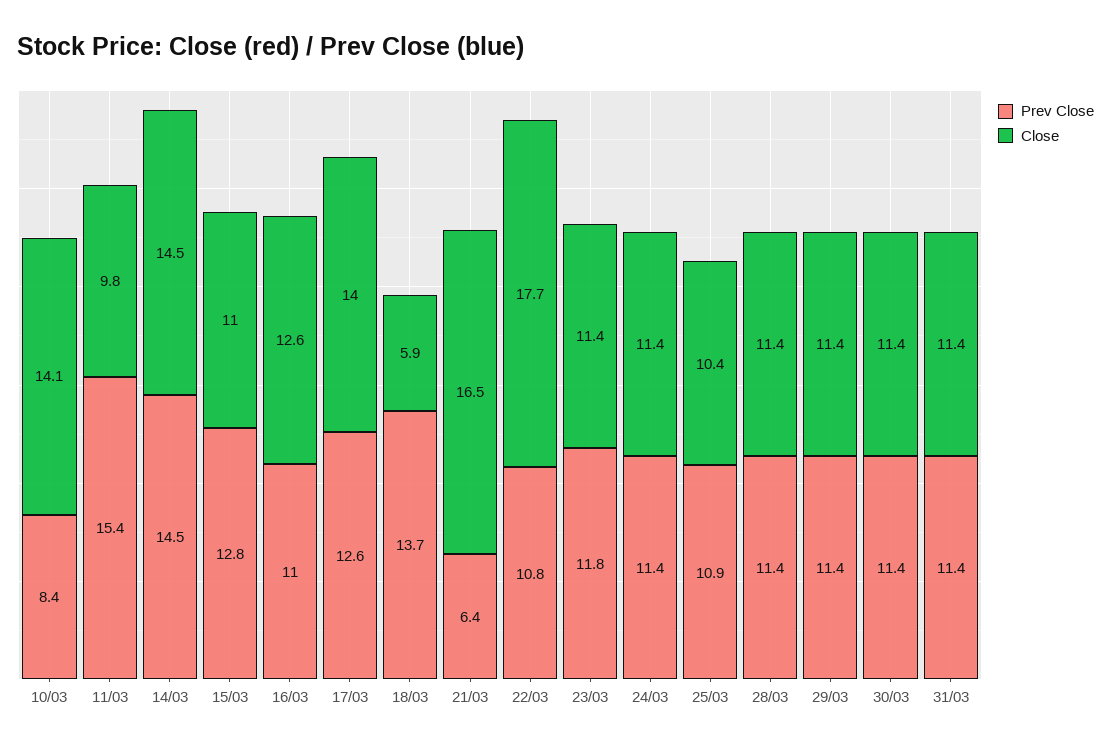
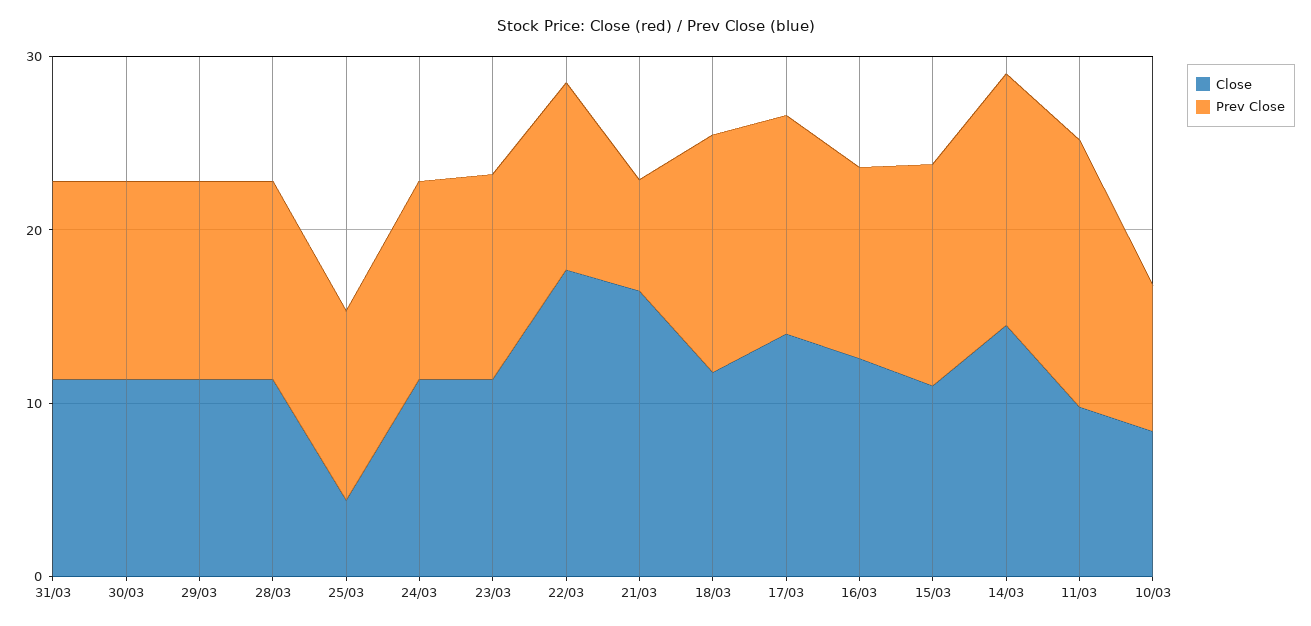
Close, 10/03: 14.1 -> 8
Close, 18/03: 5.9 -> 12
Close, 25/03: 10.4 -> 4

